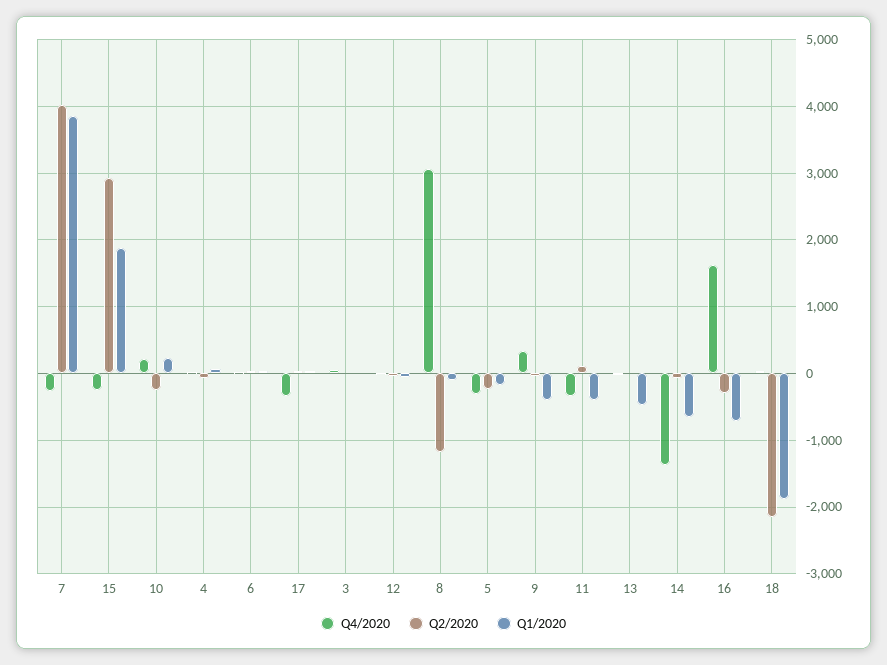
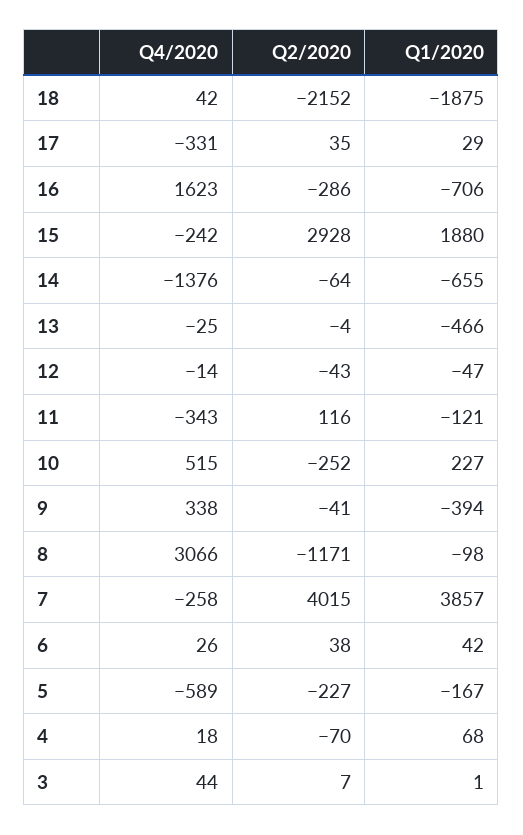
Q4/2020, 10: 200 -> 515
Q4/2020, 5: -300 -> -589
Q1/2020, 11: -400 -> -121

